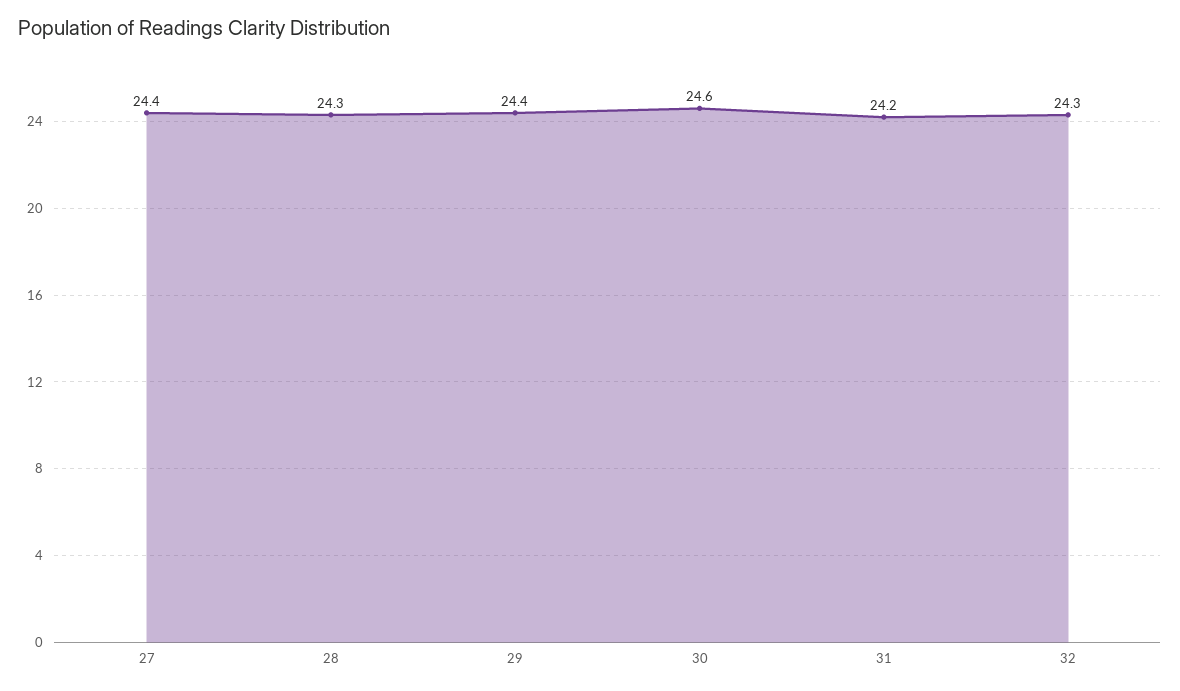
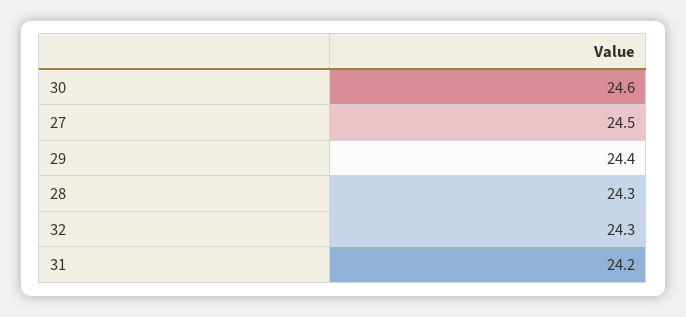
27: 24.4 -> 24.5

